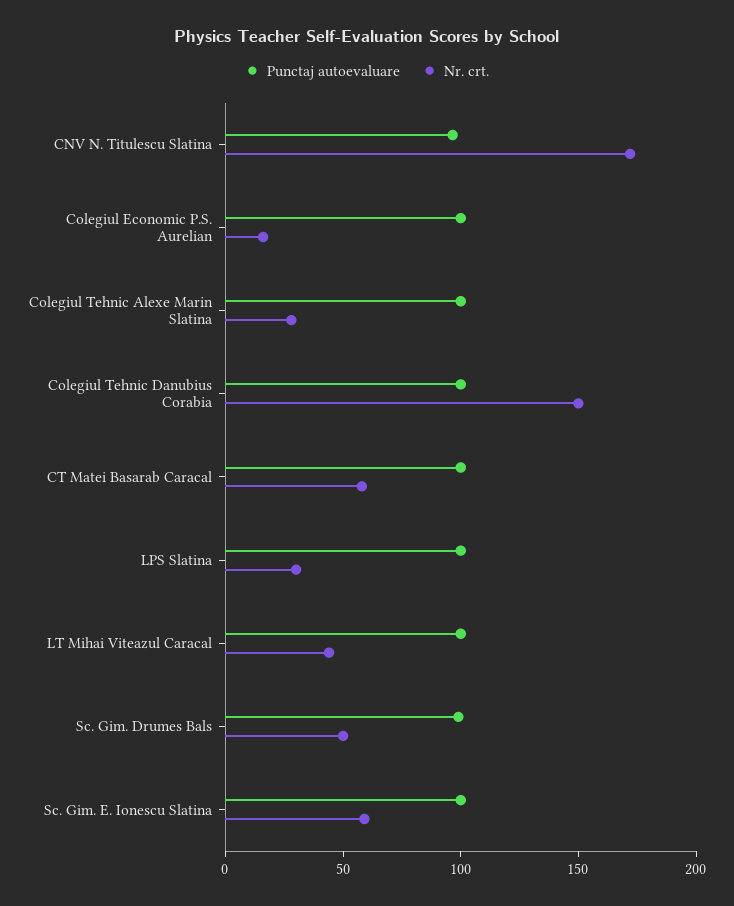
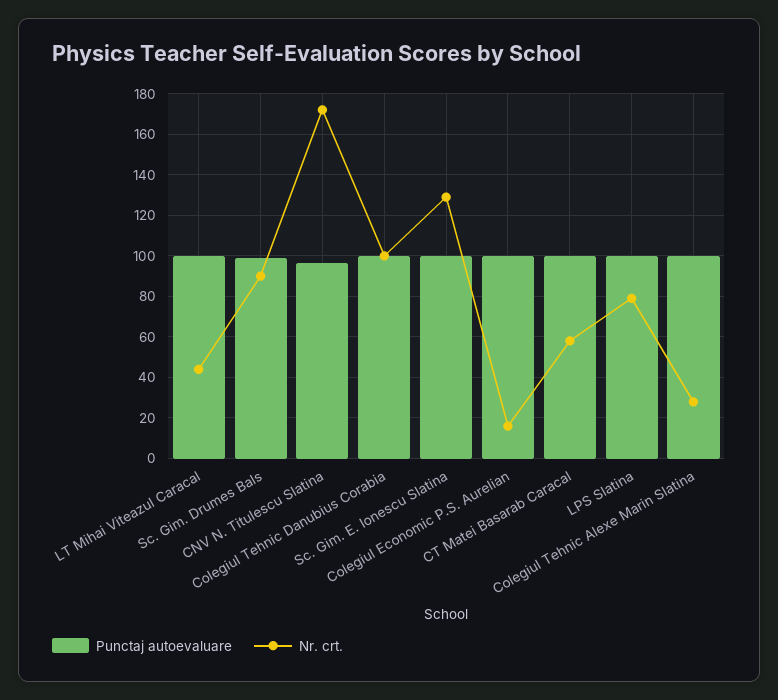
Nr. crt., Colegiul Tehnic Danubius Corabia: 150 -> 100
Nr. crt., LPS Slatina: 30 -> 80
Nr. crt., Sc. Gim. Drumes Bals: 50 -> 90
Nr. crt., Sc. Gim. E. Ionescu Slatina: 60 -> 130

